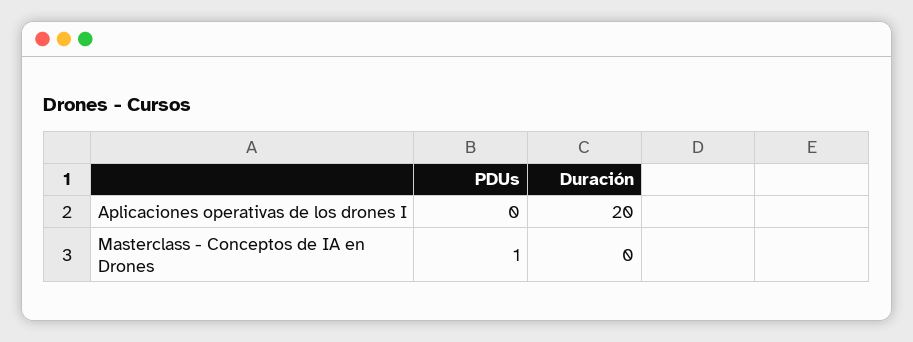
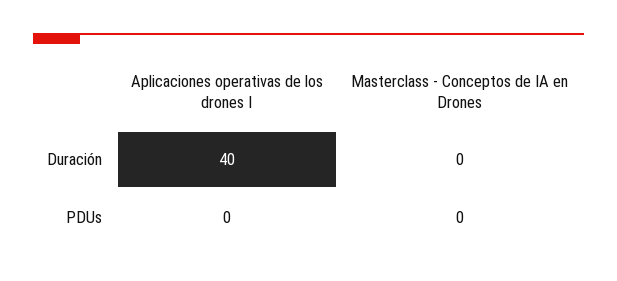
Duración, Aplicaciones operativas de los drones I: 20 -> 40
PDUs, Masterclass - Conceptos de IA en Drones: 1 -> 0

